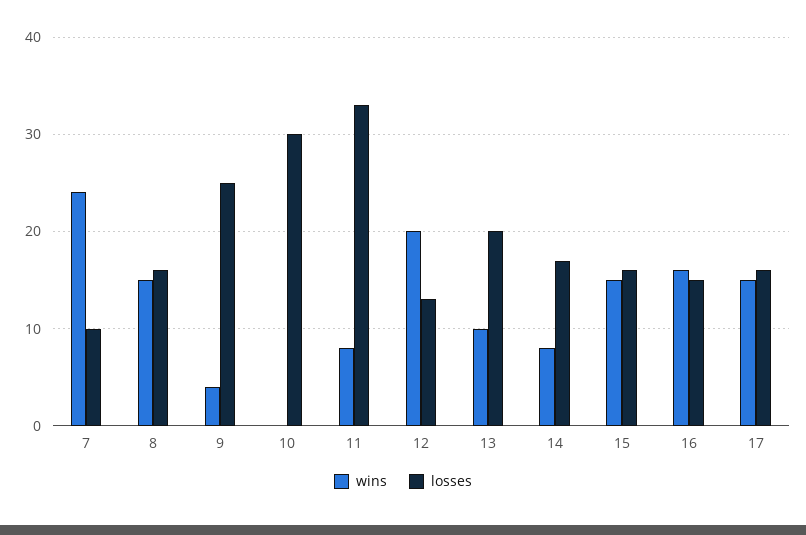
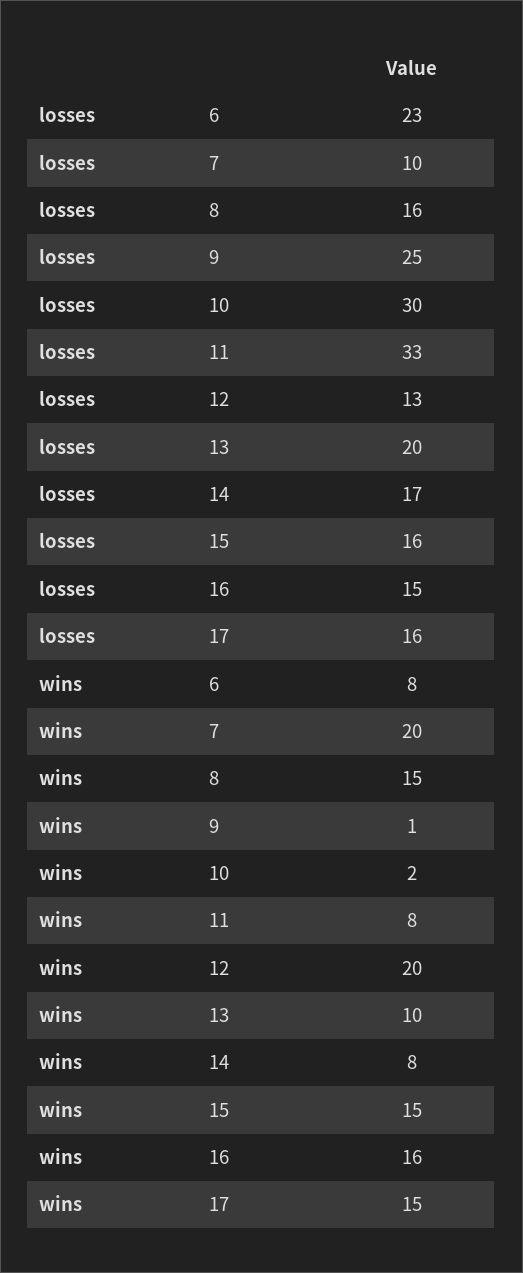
wins, 7: 24 -> 20
wins, 9: 4 -> 1
wins, 10: 0 -> 2
losses, 6: none -> 23
wins, 6: none -> 8

